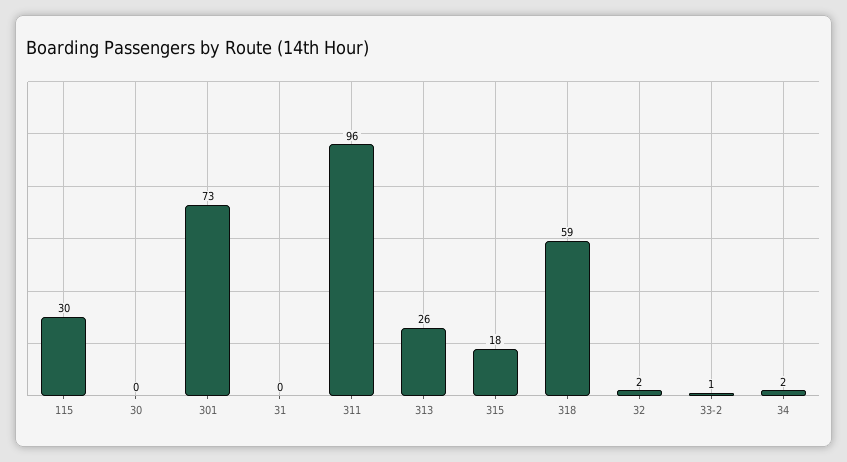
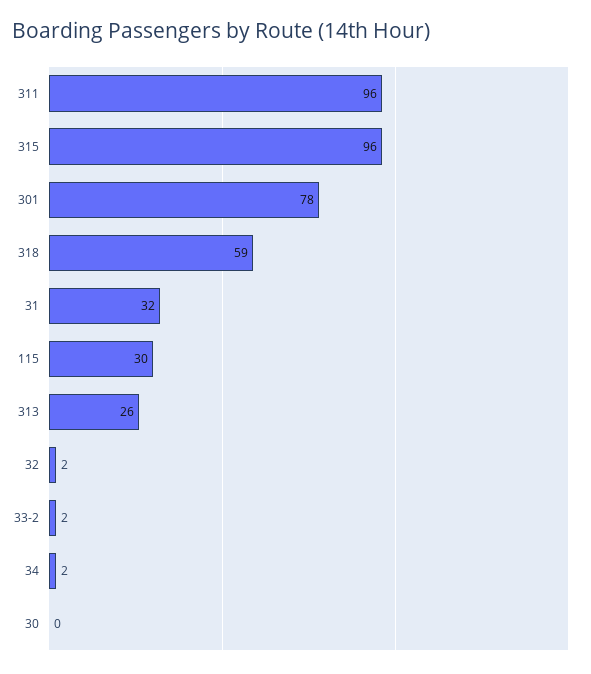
301: 73 -> 78
31: 0 -> 32
315: 18 -> 96
33-2: 1 -> 2

